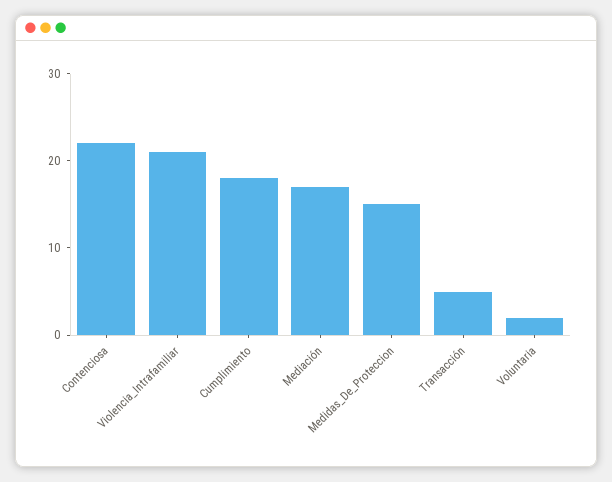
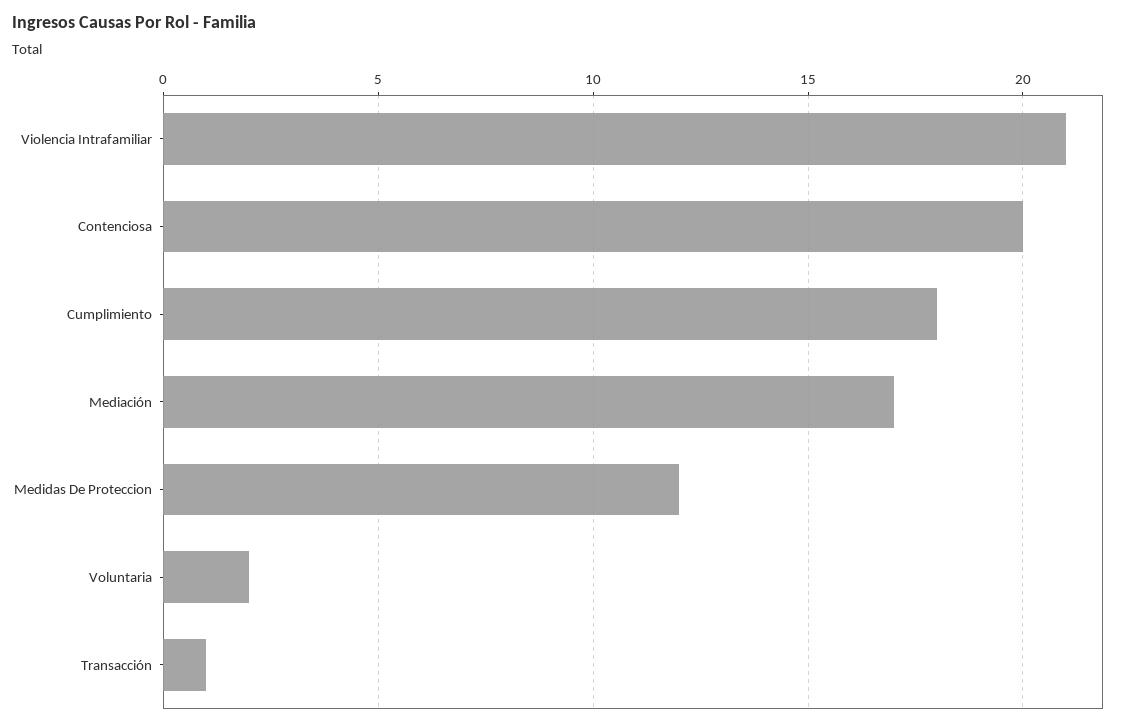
Contenciosa: 22 -> 20
Medidas_De_Proteccion: 15 -> 12
Transacción: 5 -> 1

